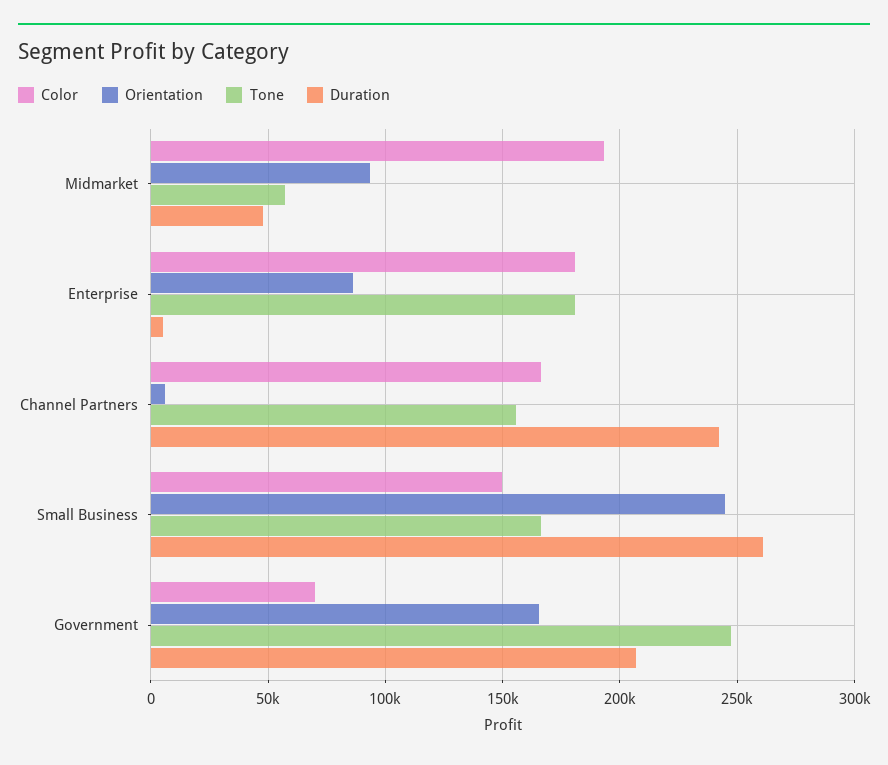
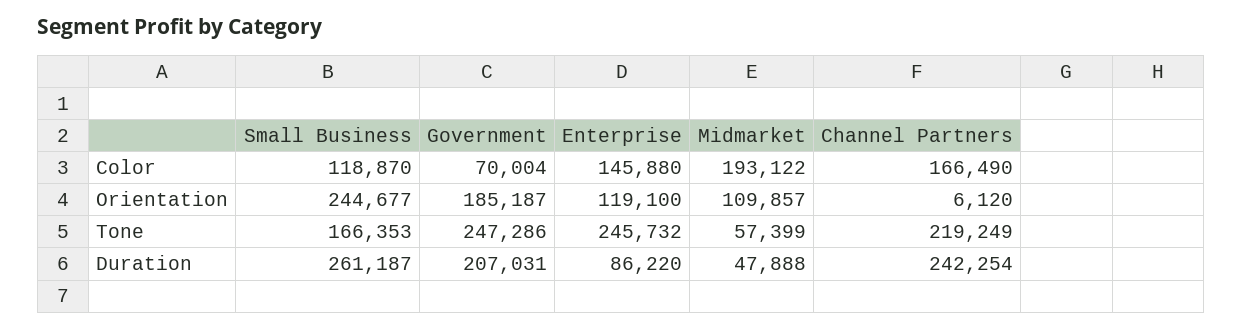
Orientation, Midmarket: 95000 -> 109857
Color, Enterprise: 180000 -> 145880
Orientation, Enterprise: 85000 -> 119100
Tone, Enterprise: 180000 -> 245732
Duration, Enterprise: 5000 -> 86220
Tone, Channel Partners: 155000 -> 219249
Color, Small Business: 150000 -> 118870
Orientation, Government: 165000 -> 185187

